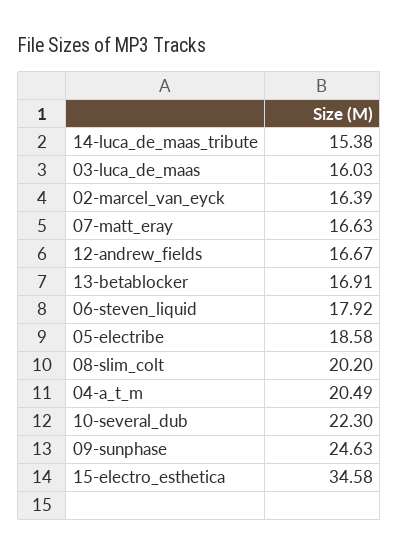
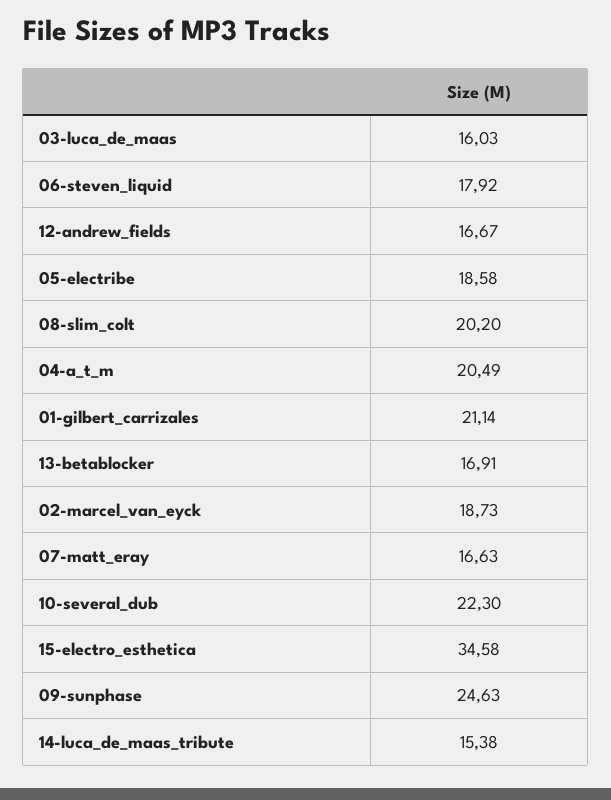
02-marcel_van_eyck: 16.39 -> 18.73
01-gilbert_carrizales: none -> 21.14

